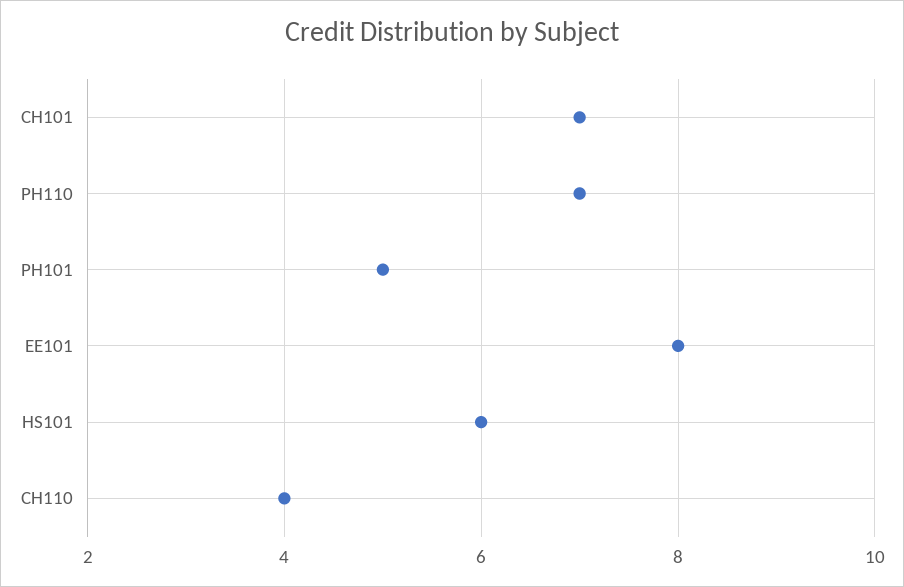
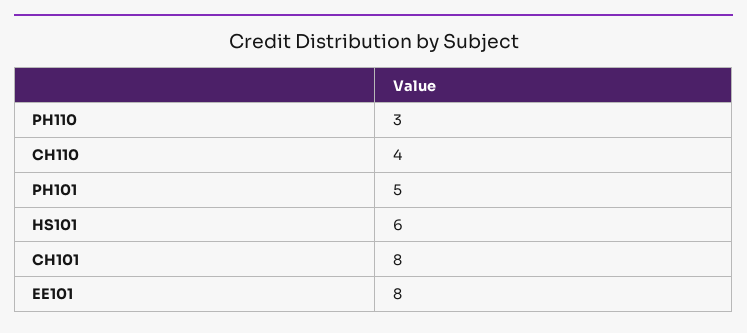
CH101: 7 -> 8
PH110: 7 -> 3

